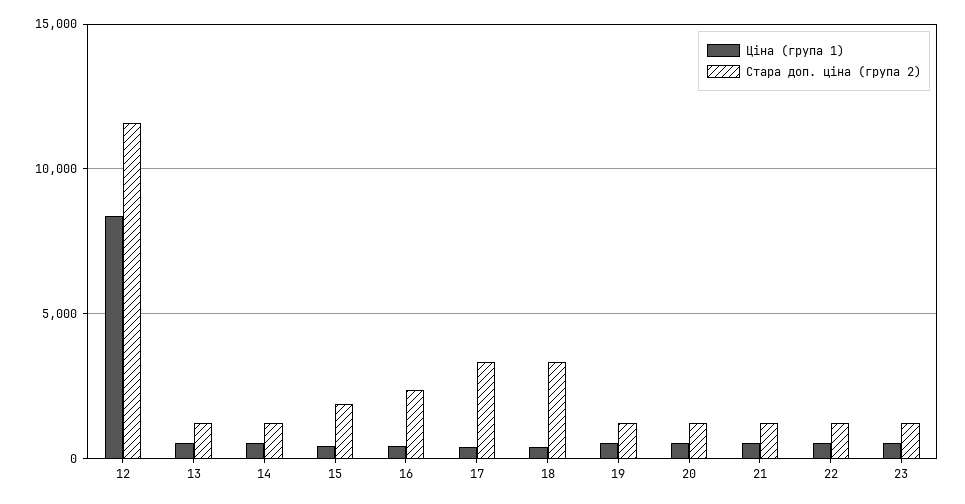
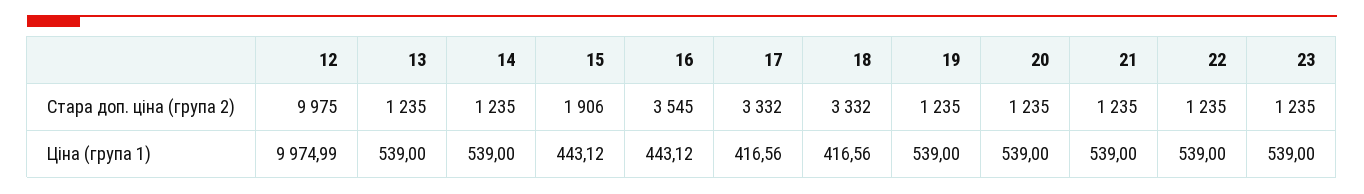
Ціна (група 1), 12: 8500 -> 9974.99
Стара доп. ціна (група 2), 12: 11500 -> 9975
Стара доп. ціна (група 2), 16: 2500 -> 3545

